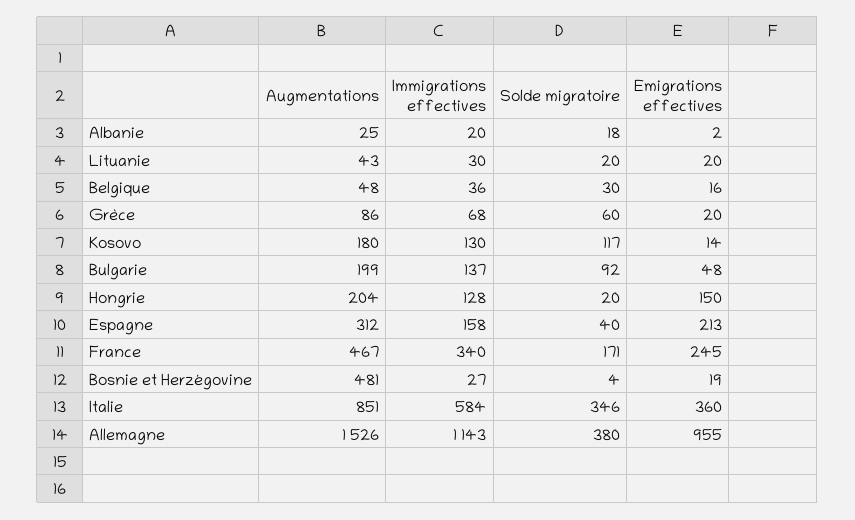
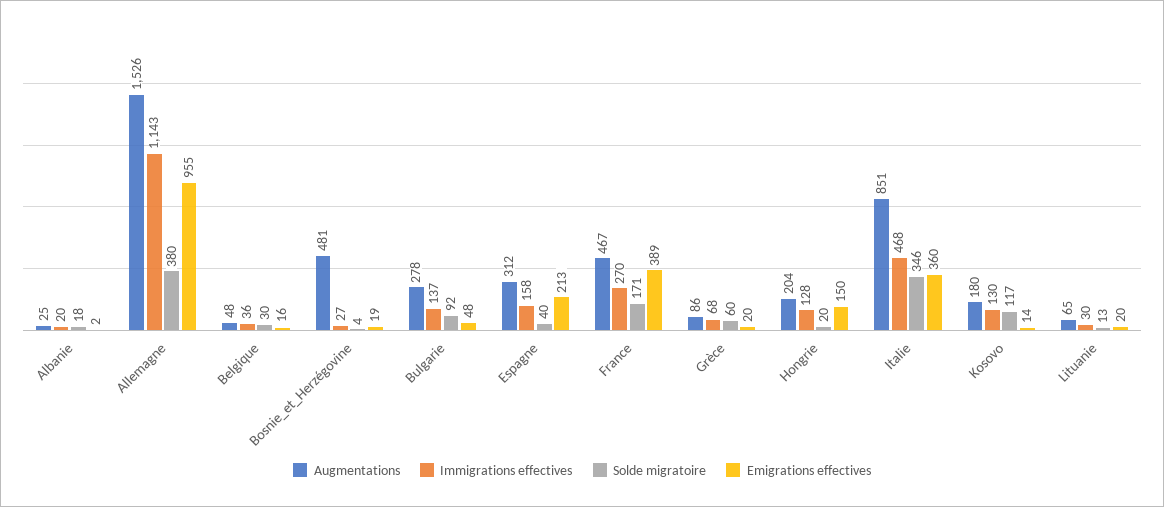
Augmentations, Lituanie: 43 -> 65
Solde migratoire, Lituanie: 20 -> 13
Augmentations, Bulgarie: 199 -> 278
Immigrations effectives, France: 340 -> 270
Emigrations effectives, France: 245 -> 389
Immigrations effectives, Italie: 584 -> 468

